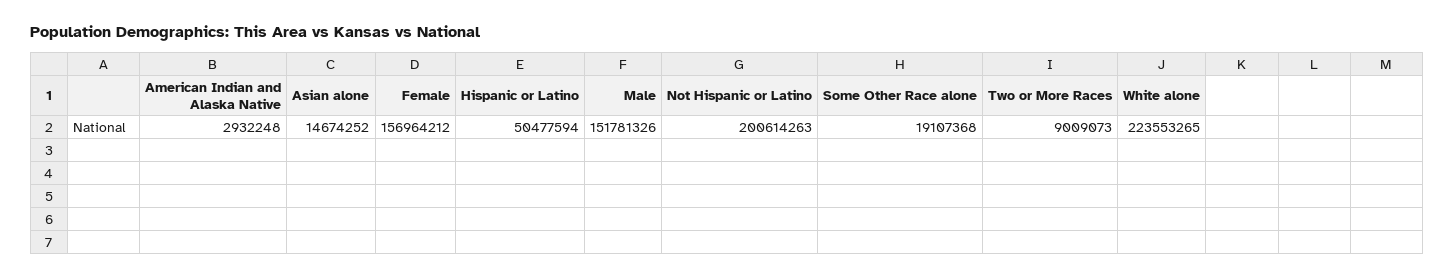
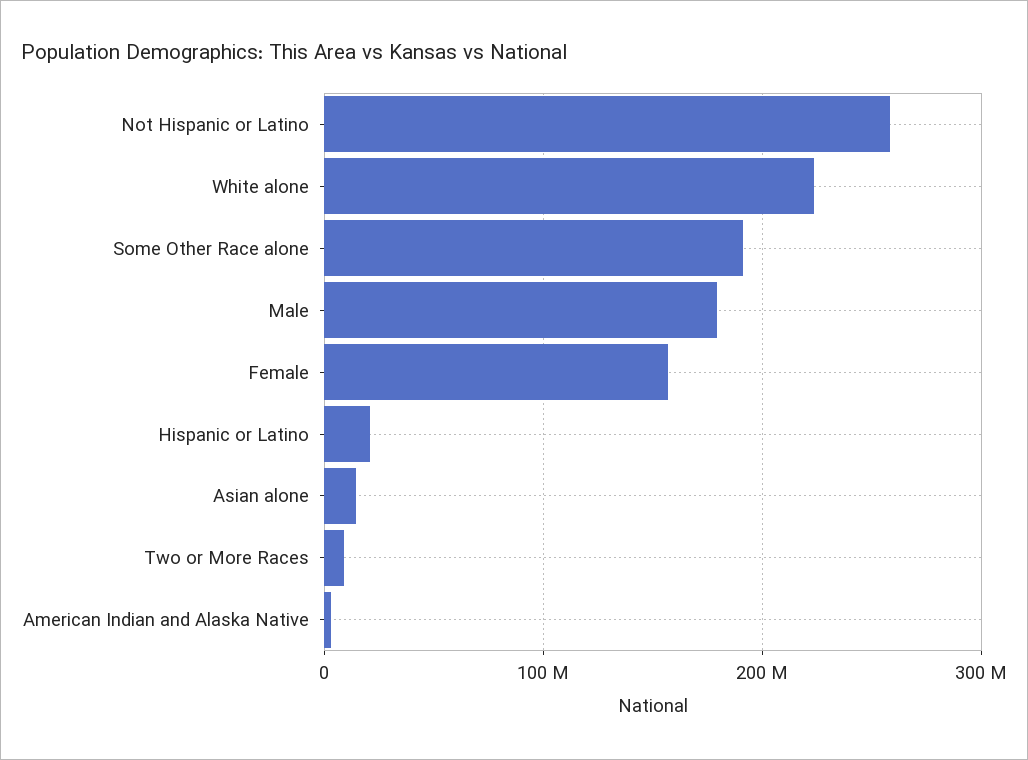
Hispanic or Latino: 50477594 -> 20000000
Male: 151781326 -> 180000000
Not Hispanic or Latino: 200614263 -> 260000000
Some Other Race alone: 19107368 -> 190000000

